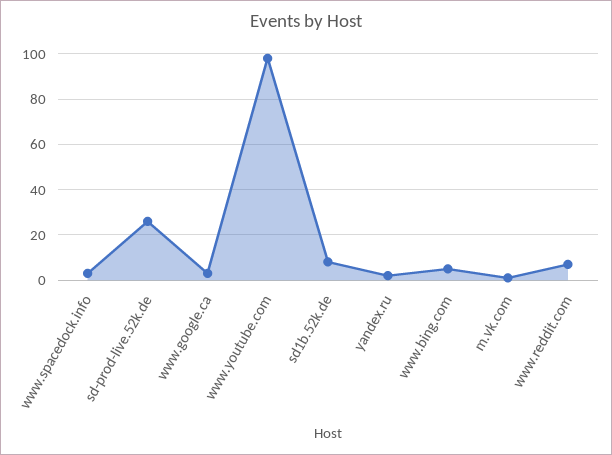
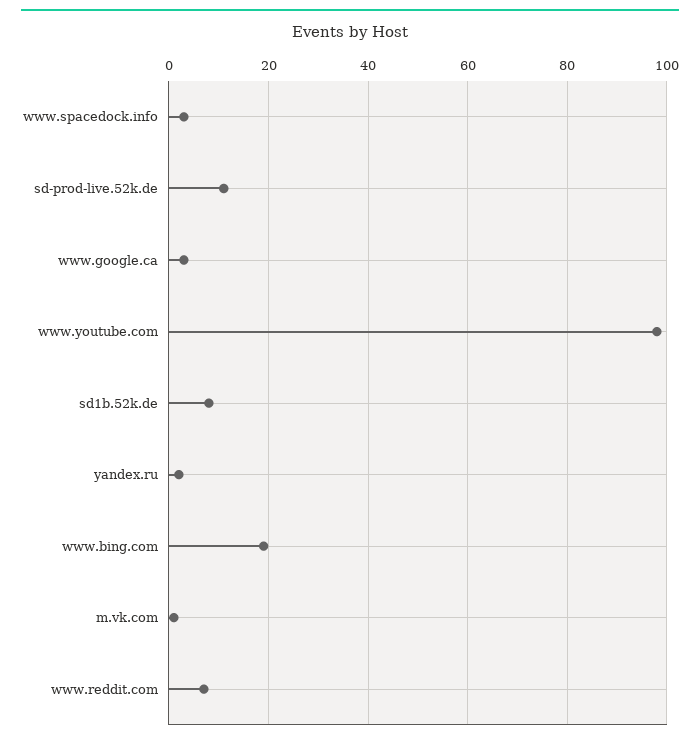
sd-prod-live.52k.de: 25 -> 10
www.bing.com: 5 -> 20

